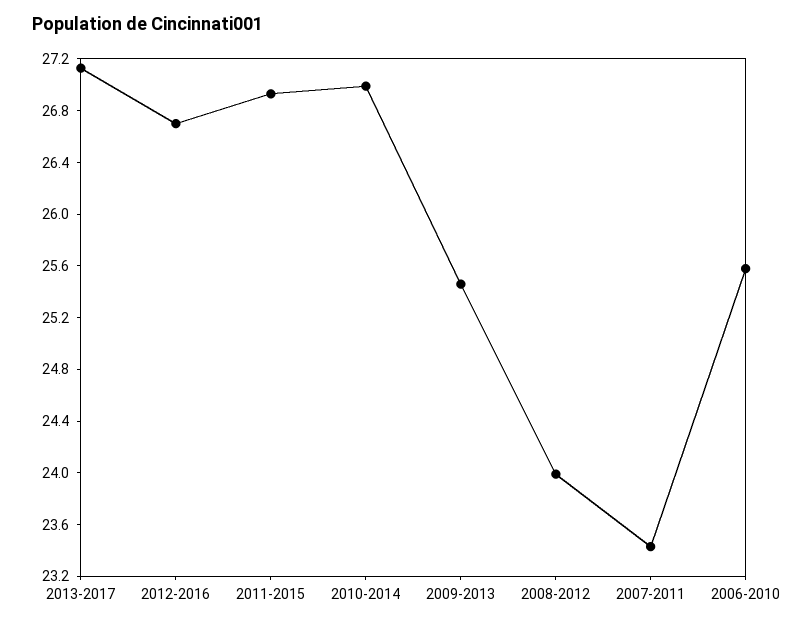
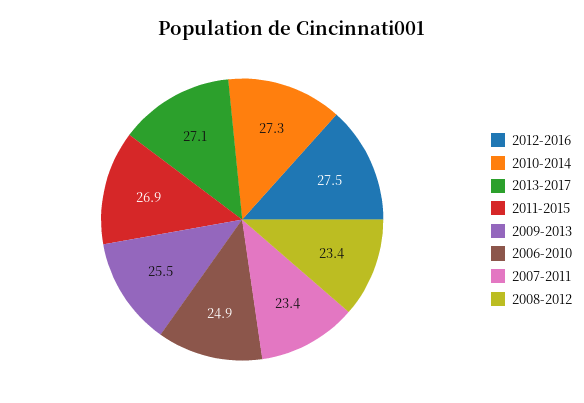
2012-2016: 26.7 -> 27.5
2010-2014: 27 -> 27.3
2008-2012: 24 -> 23.4
2006-2010: 25.6 -> 24.9

